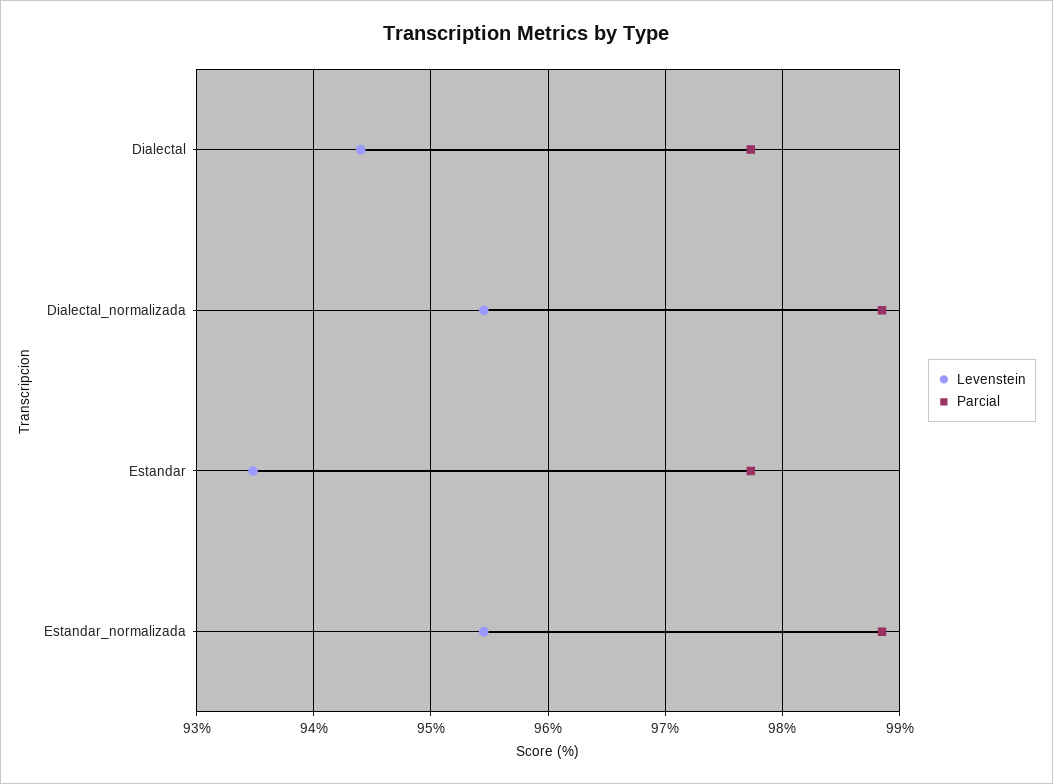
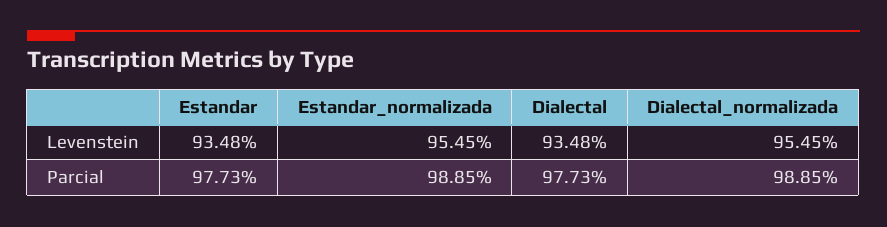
Levenstein, Dialectal: 94.4 -> 93.48

